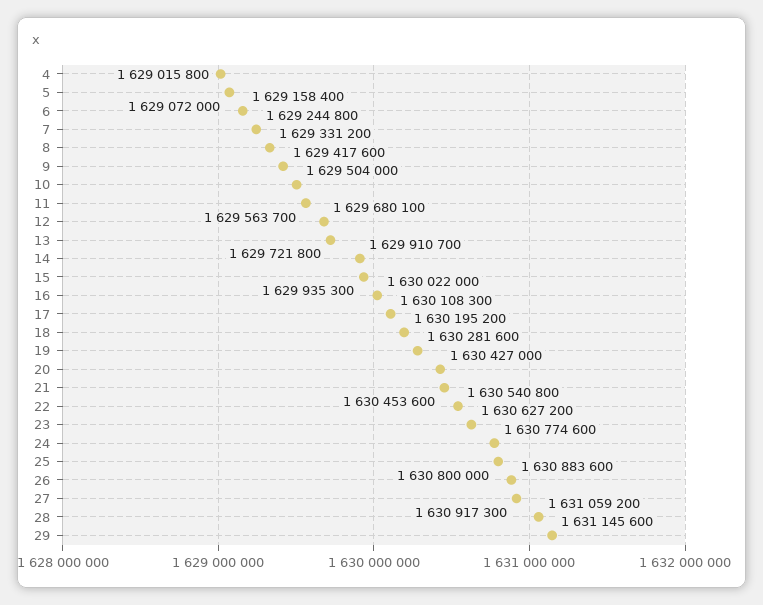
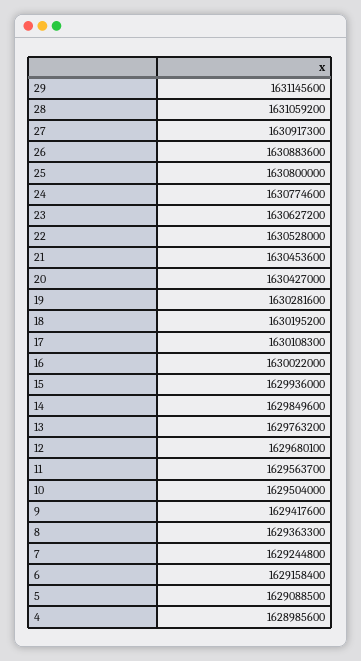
4: 1629015800 -> 1628985600
5: 1629072000 -> 1629088500
8: 1629331200 -> 1629363300
13: 1629721800 -> 1629763200
14: 1629910700 -> 1629849600
15: 1629935300 -> 1629936000
22: 1630540800 -> 1630528000

